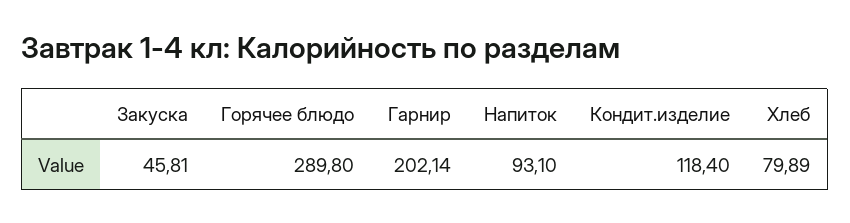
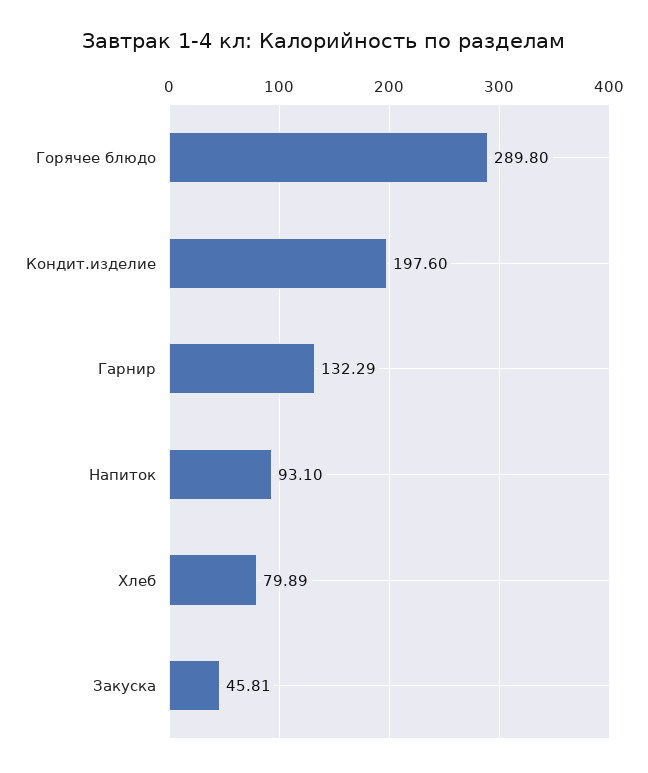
Гарнир: 202.14 -> 132.29
Кондит.изделие: 118.4 -> 197.6

